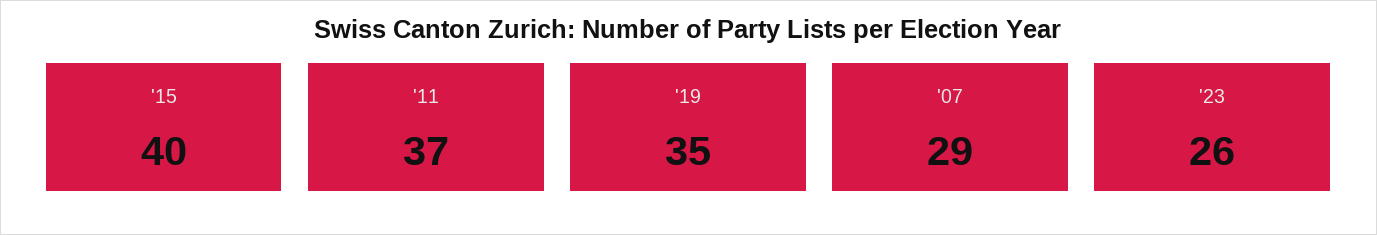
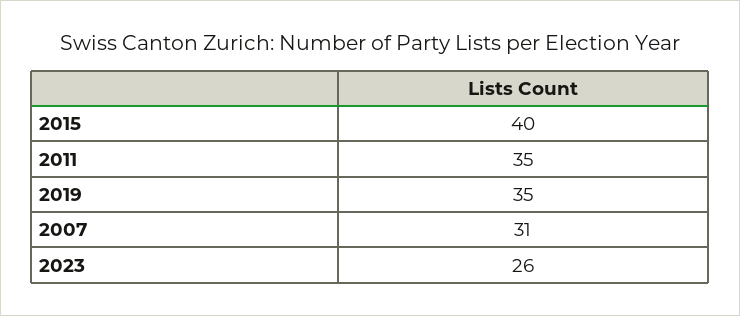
'11: 37 -> 35
'07: 29 -> 31

